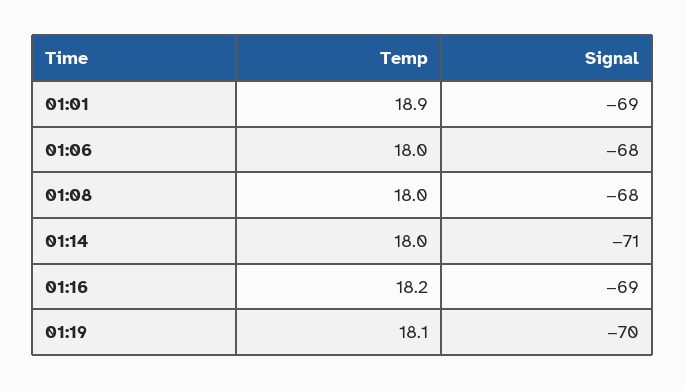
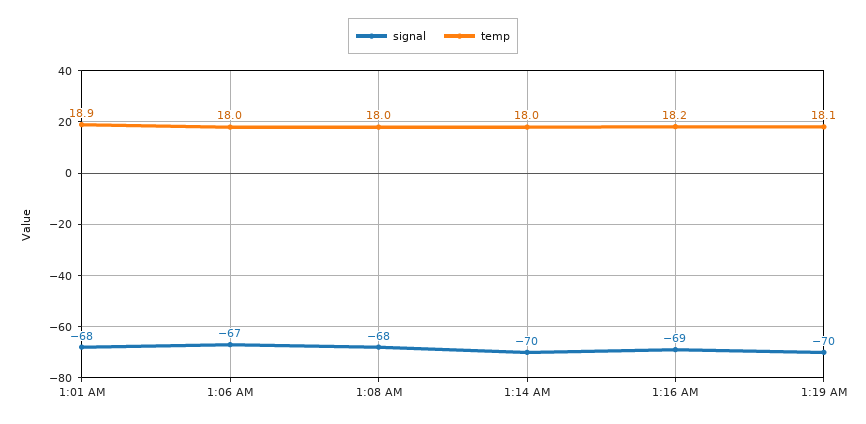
Signal, 01:01: -69 -> -68
Signal, 01:06: -68 -> -67
Signal, 01:14: -71 -> -70

